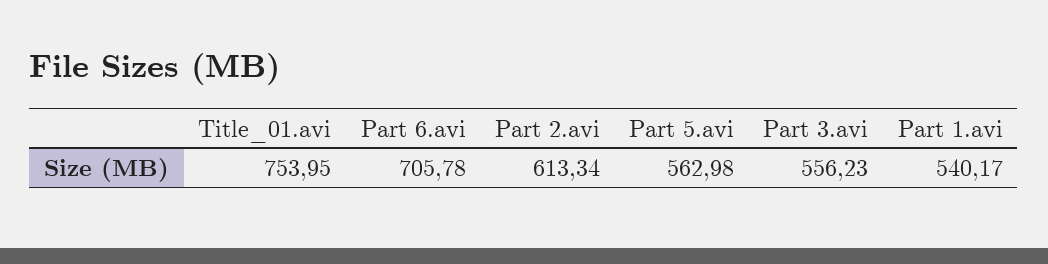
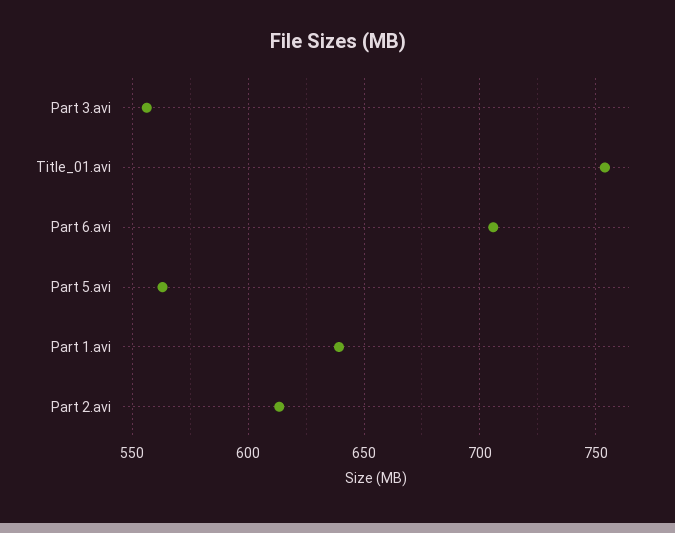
Part 1.avi: 540.17 -> 640

